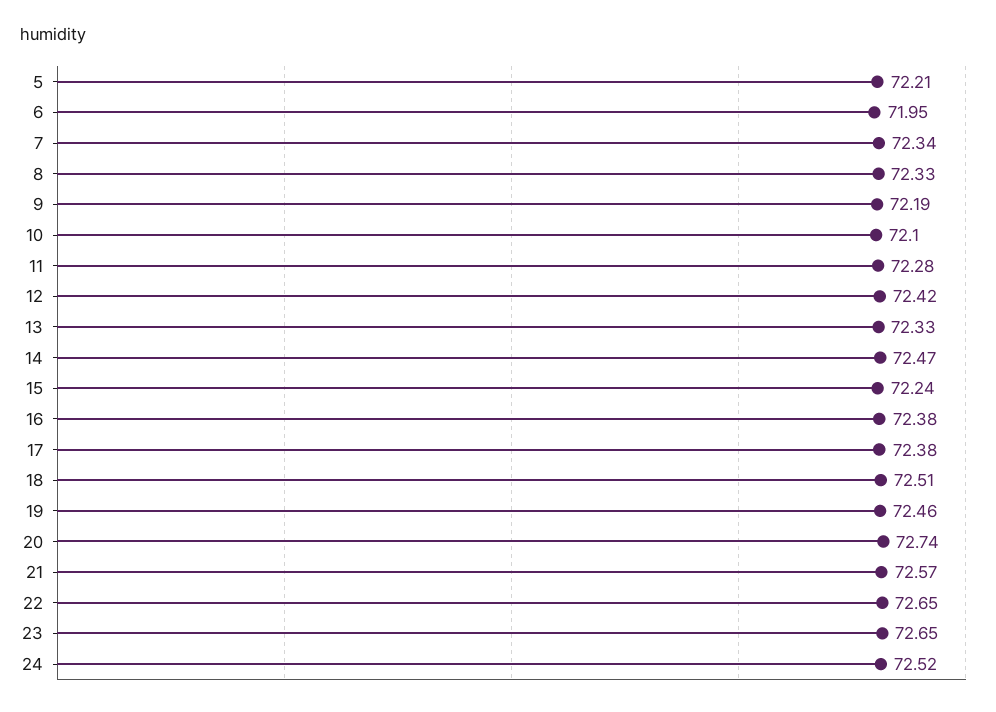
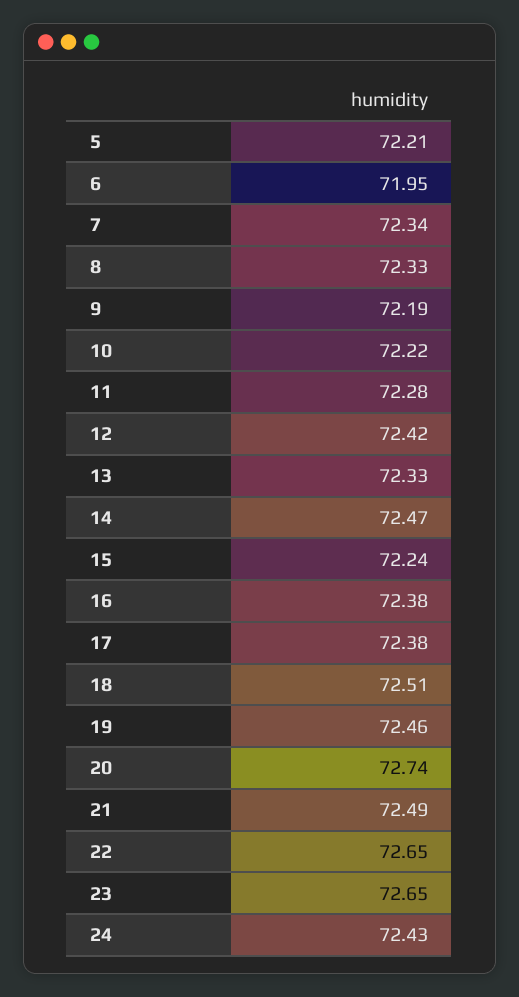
10: 72.1 -> 72.22
21: 72.57 -> 72.49
24: 72.52 -> 72.43

